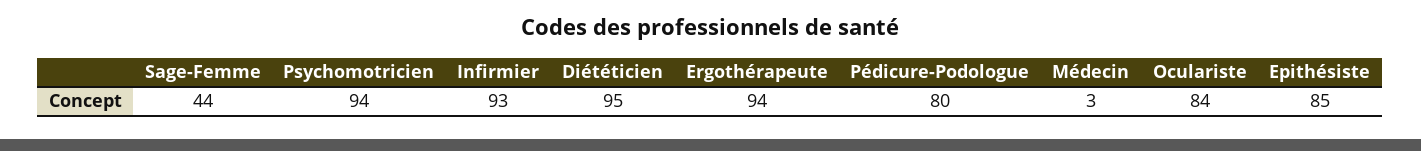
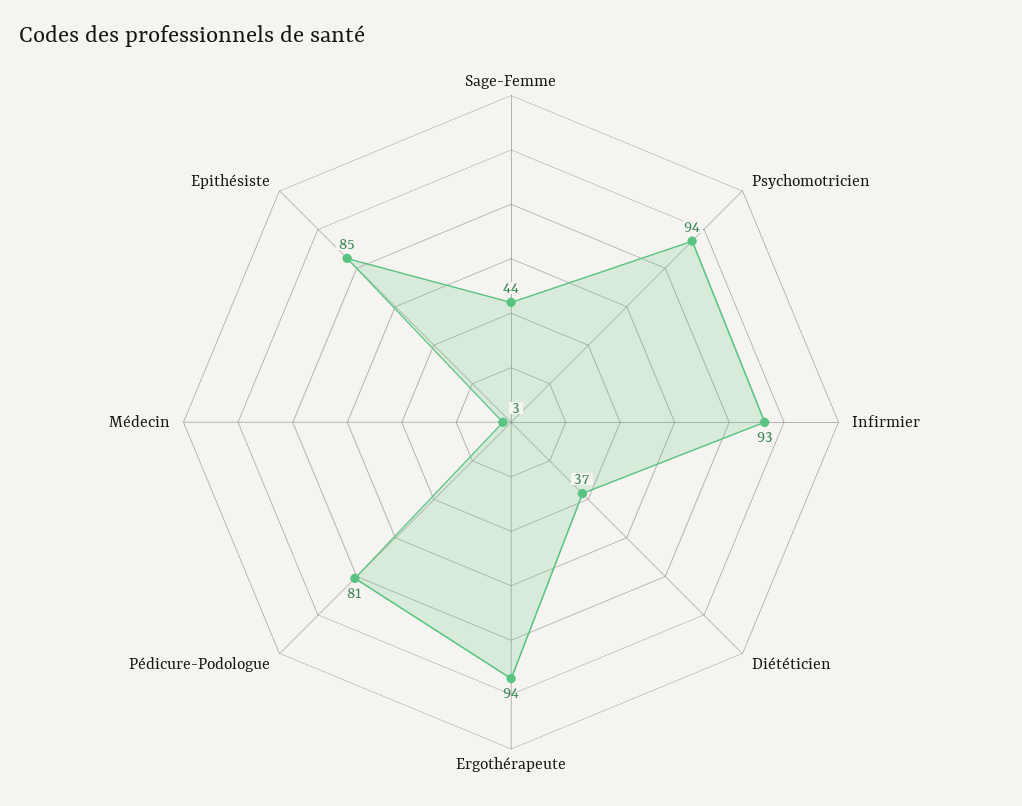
Diététicien: 95 -> 37
Pédicure-Podologue: 80 -> 81
Oculariste: 84 -> none

